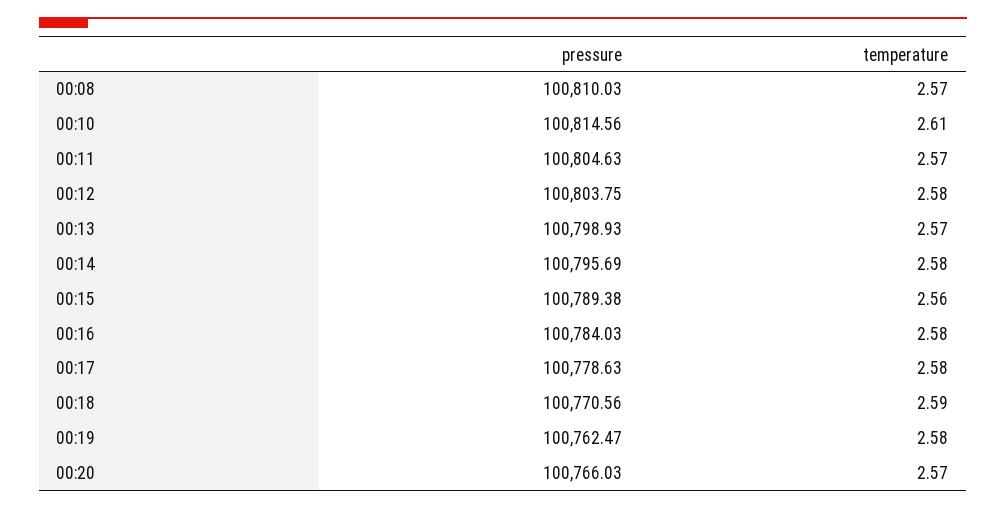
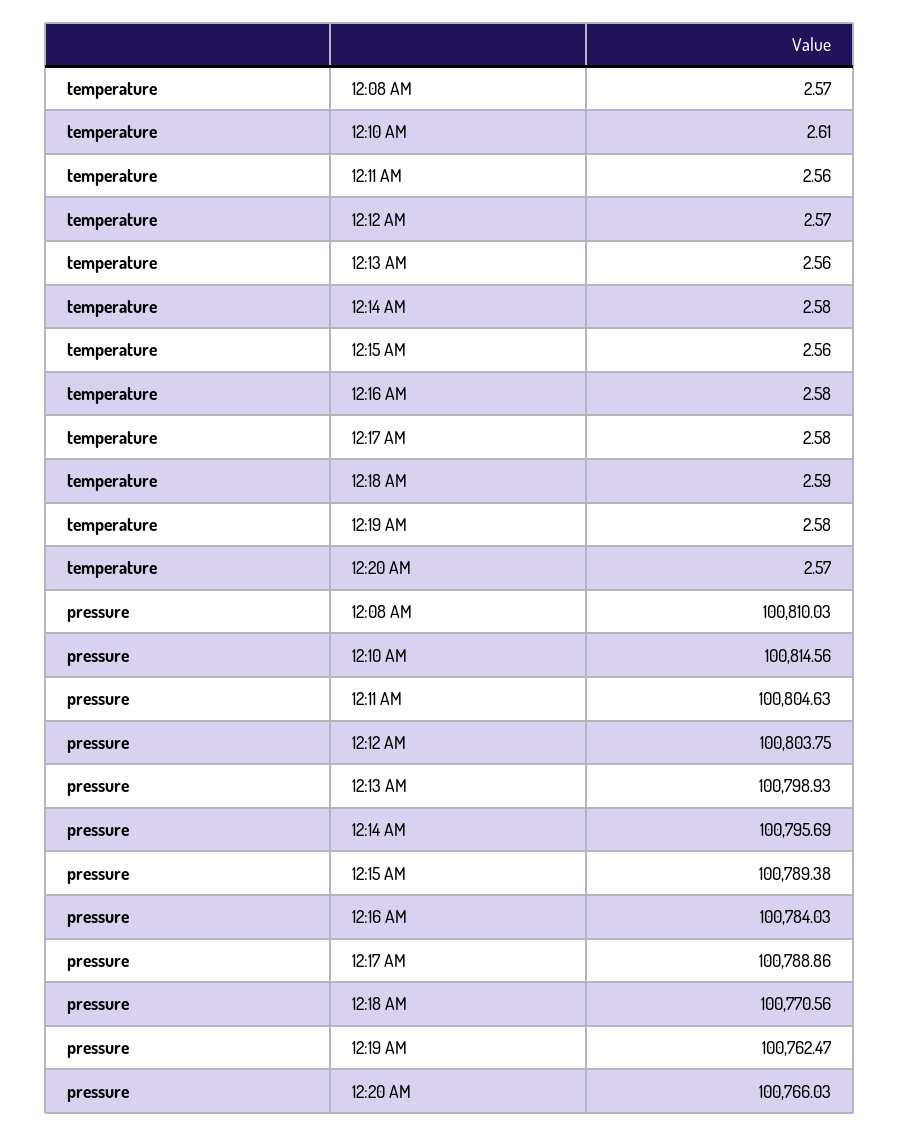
temperature, 00:11: 2.57 -> 2.56
temperature, 00:12: 2.58 -> 2.57
temperature, 00:13: 2.57 -> 2.56
pressure, 00:17: 100778.63 -> 100788.86

